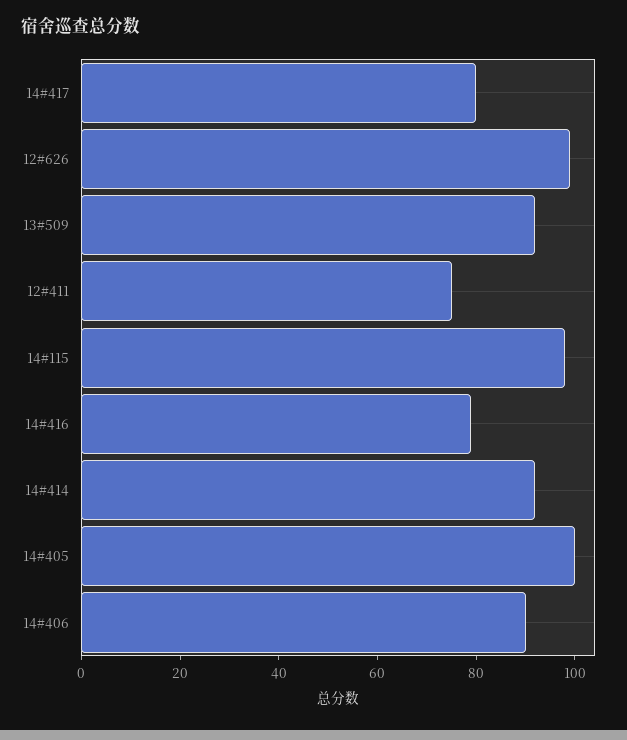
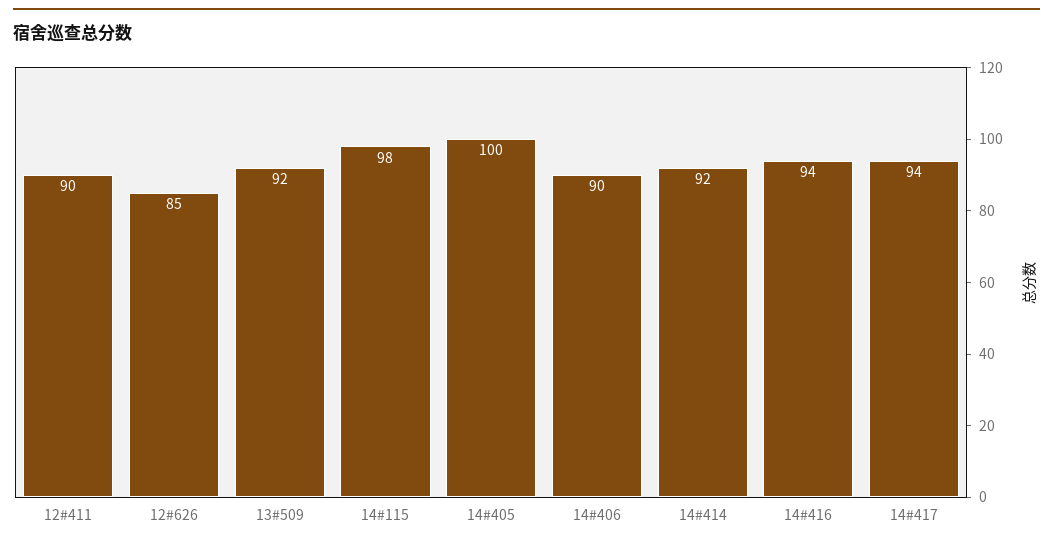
14#417: 80 -> 94
12#626: 100 -> 85
12#411: 75 -> 90
14#416: 80 -> 94

